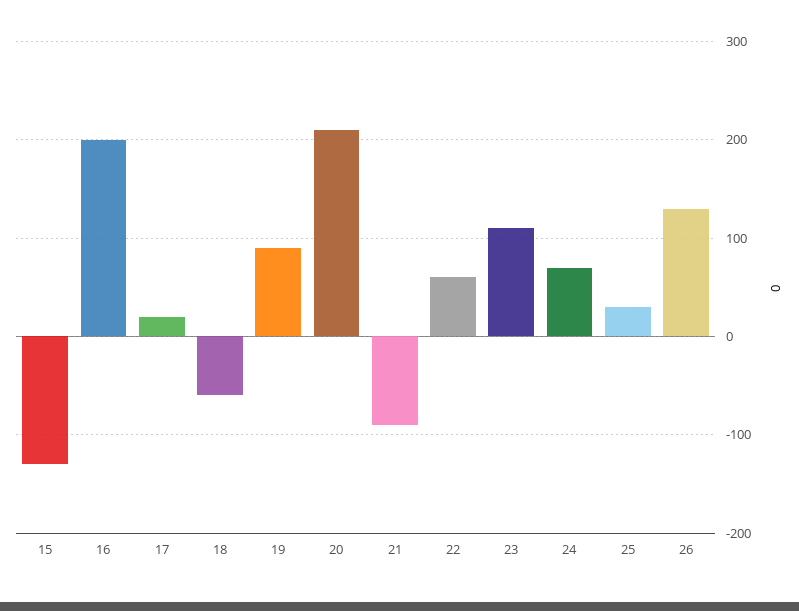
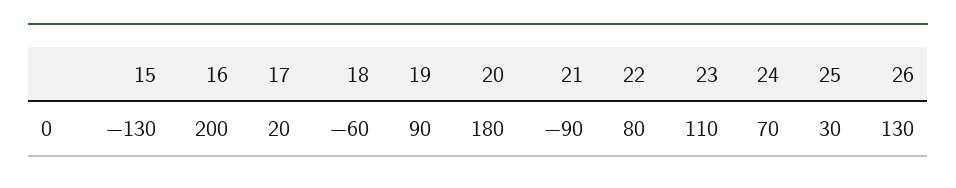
20: 210 -> 180
22: 60 -> 80

